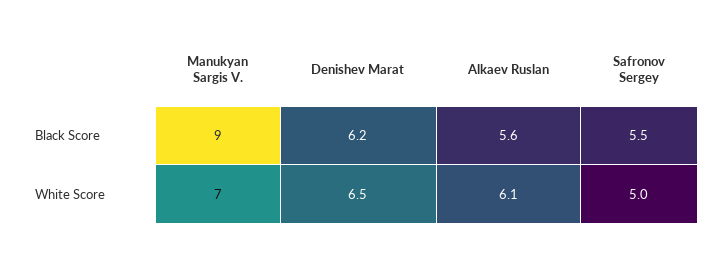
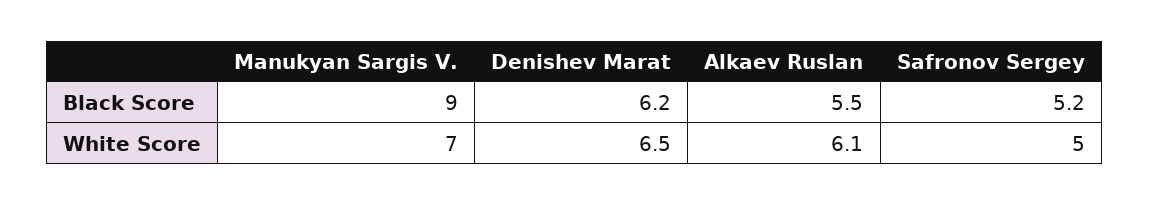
Alkaev Ruslan, Black Score: 5.6 -> 5.5
Safronov Sergey, Black Score: 5.5 -> 5.2

